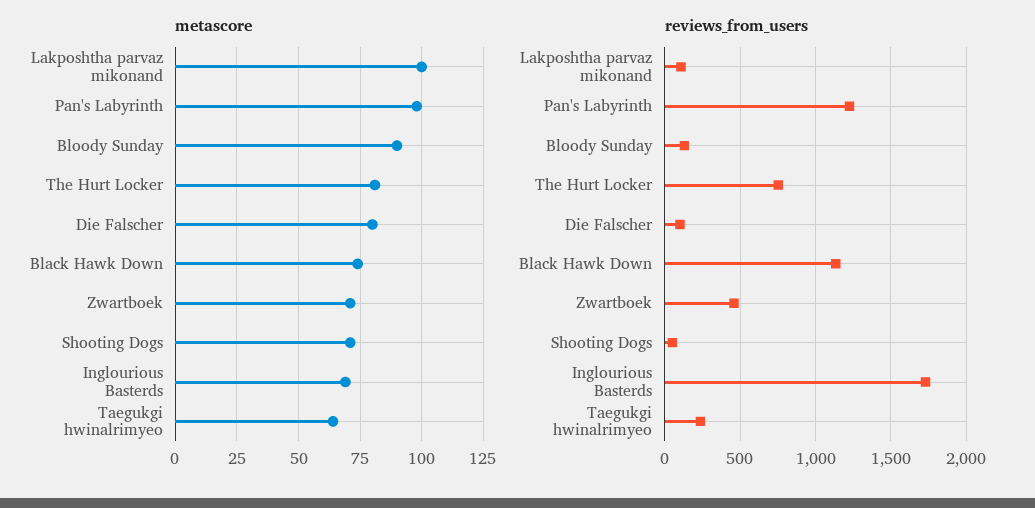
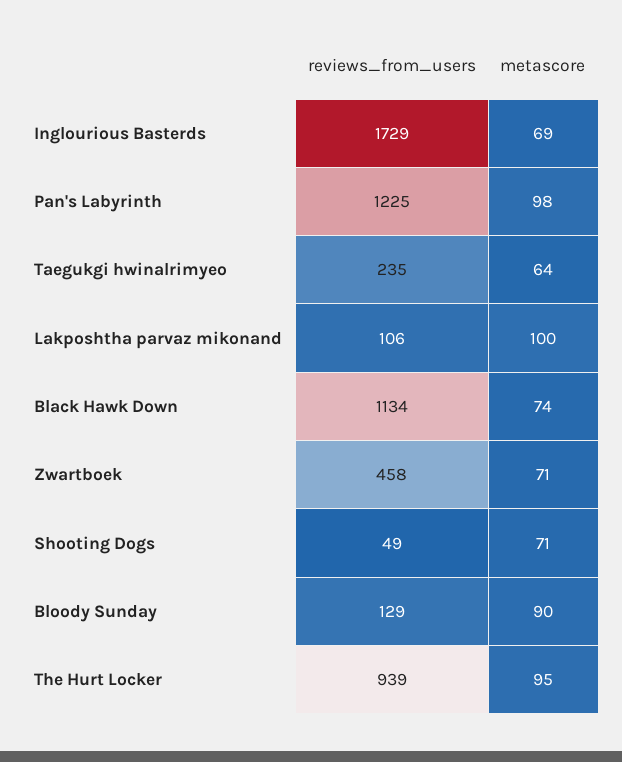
metascore, The Hurt Locker: 80 -> 95
metascore, Die Falscher: 80 -> none
reviews_from_users, The Hurt Locker: 750 -> 939
reviews_from_users, Die Falscher: 100 -> none

